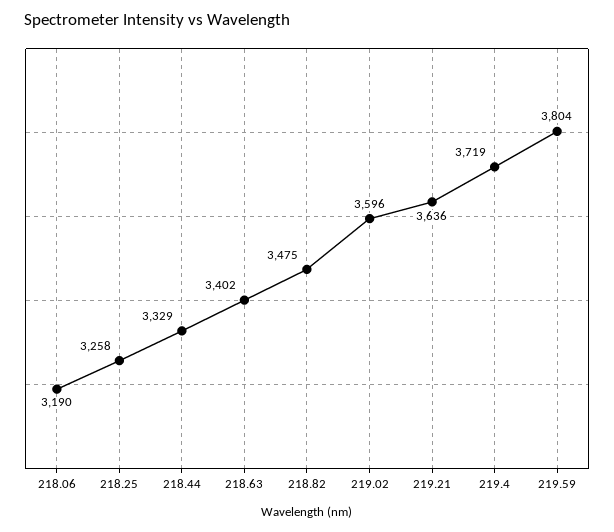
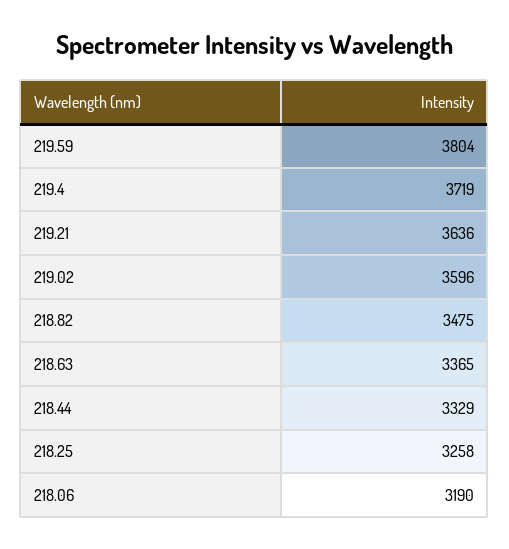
218.63: 3402 -> 3365

